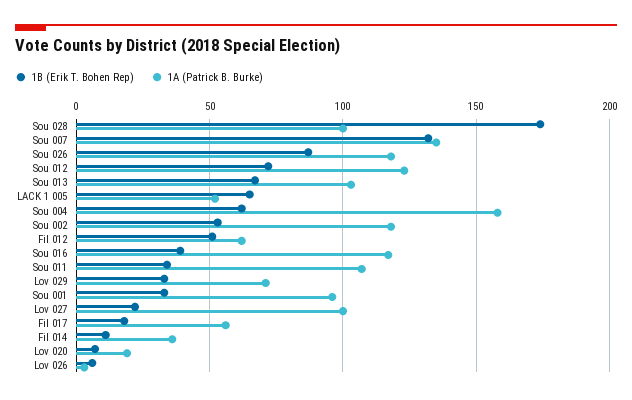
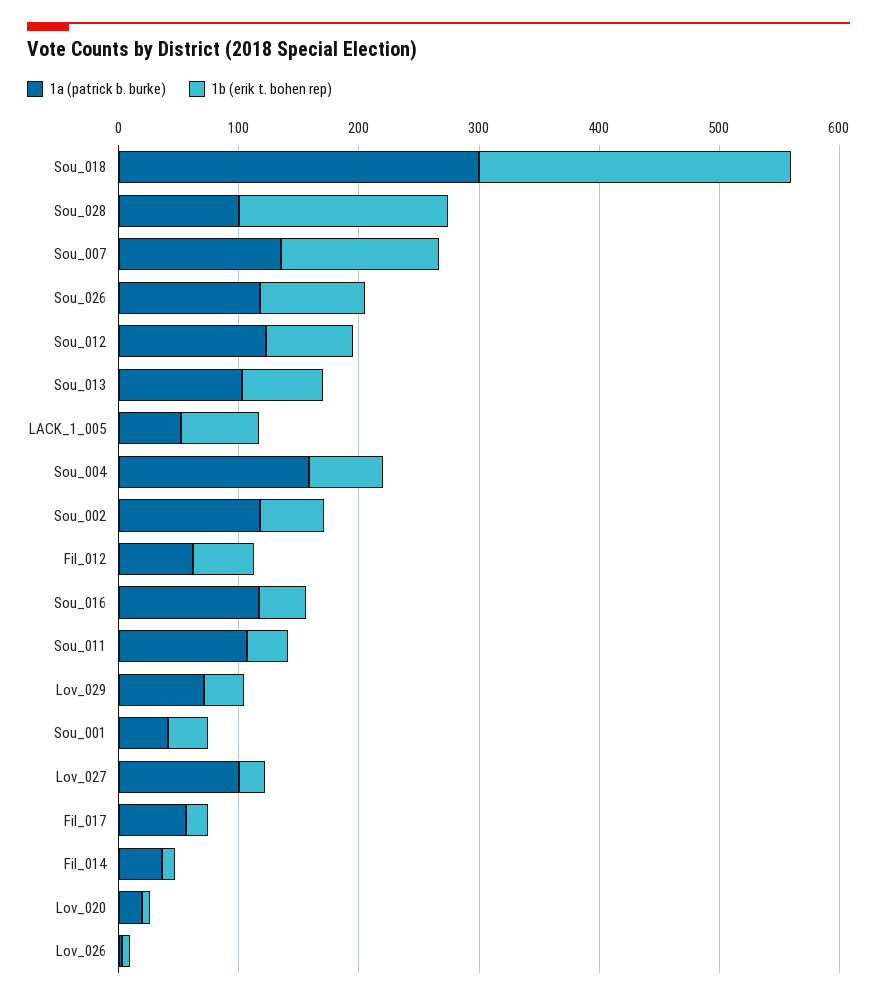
1A (Patrick B. Burke), Sou 001: 95 -> 40
1A (Patrick B. Burke), Sou_018: none -> 300
1B (Erik T. Bohen Rep), Sou_018: none -> 260

